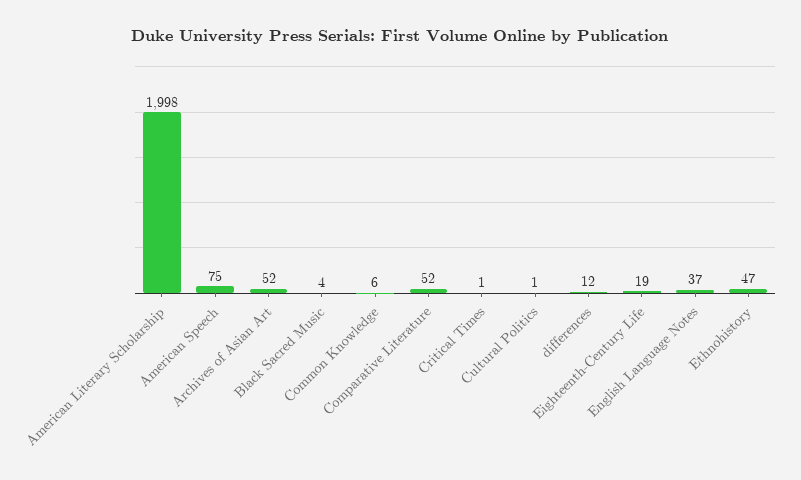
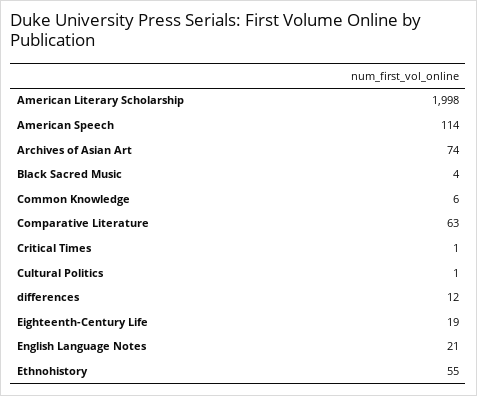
American Speech: 75 -> 114
Archives of Asian Art: 52 -> 74
Comparative Literature: 52 -> 63
English Language Notes: 37 -> 21
Ethnohistory: 47 -> 55

